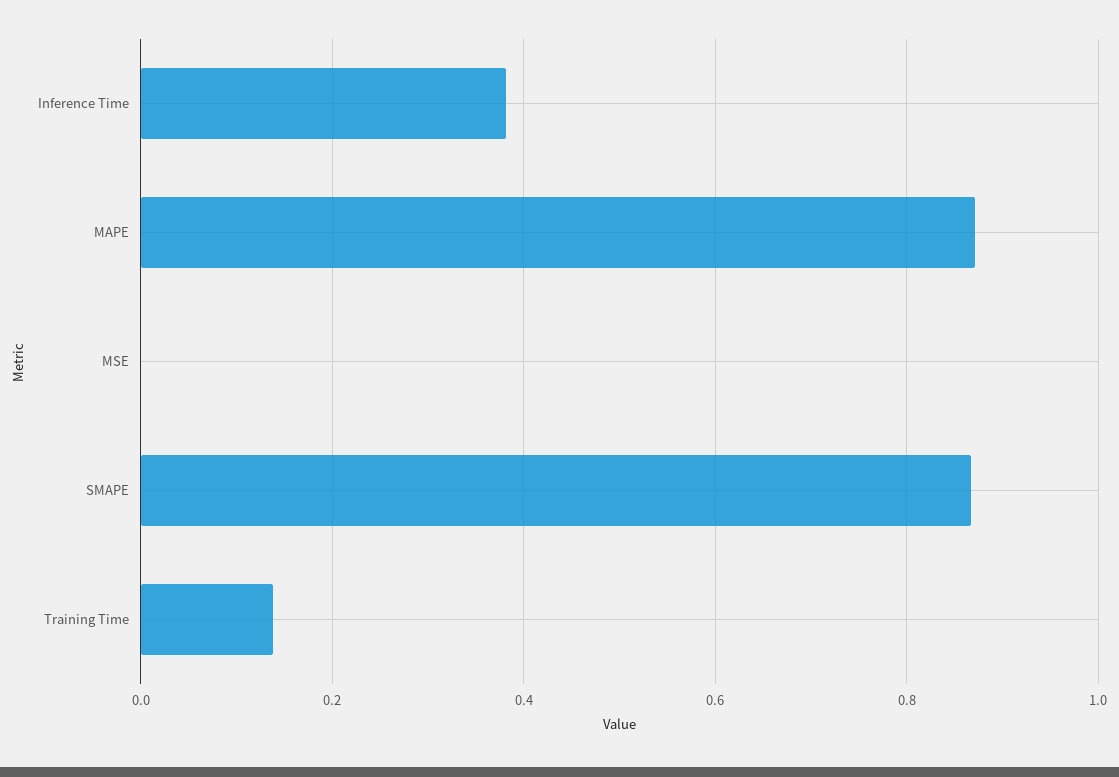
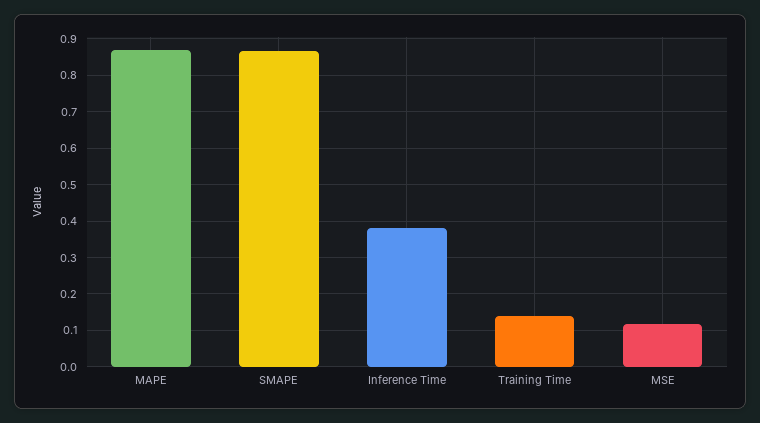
MSE: 0 -> 0.12

